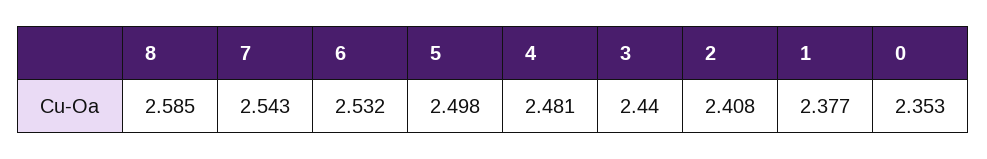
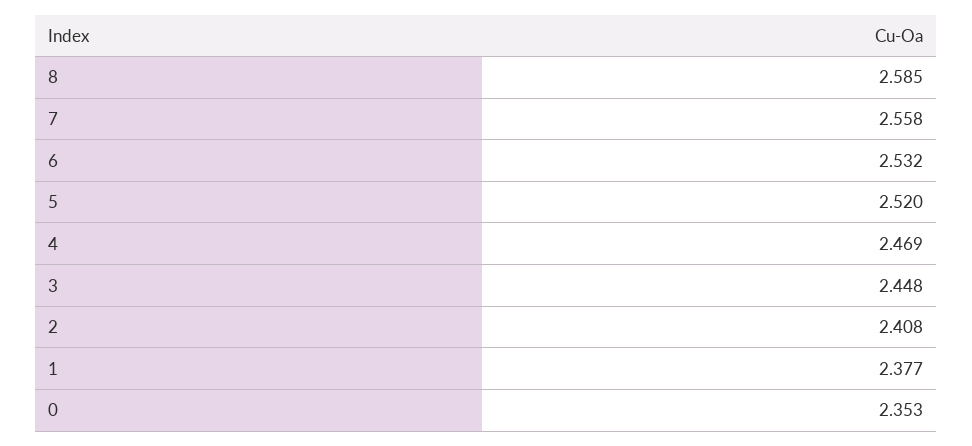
7: 2.543 -> 2.558
5: 2.498 -> 2.52
4: 2.481 -> 2.469
3: 2.44 -> 2.448

